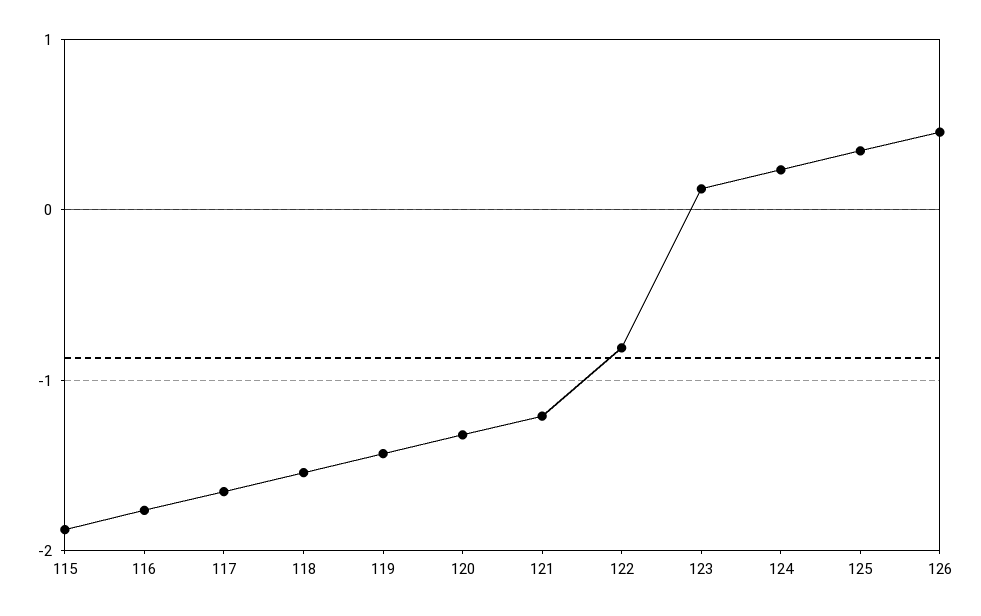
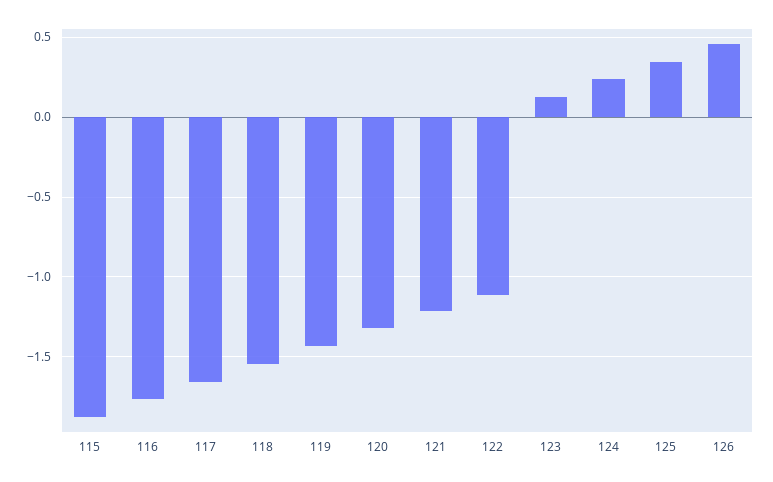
122: -0.8 -> -1.1

